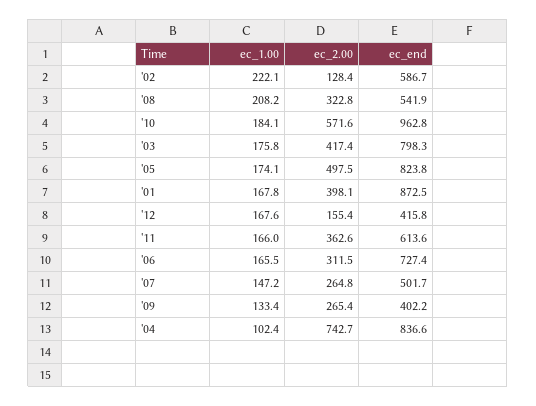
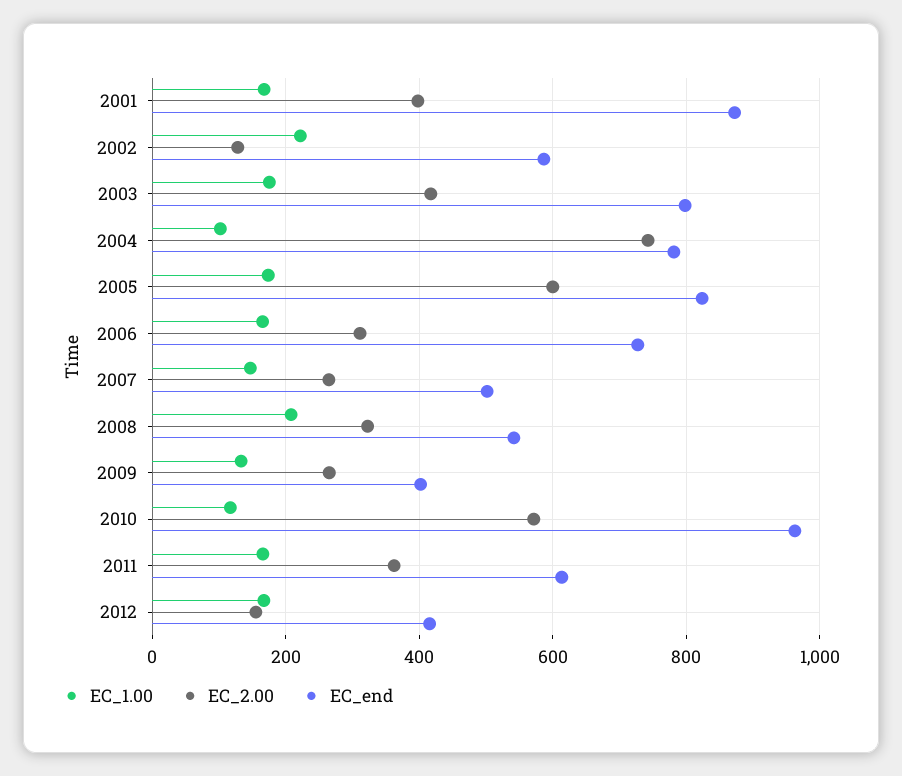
ec_1.00, '10: 184.1 -> 120
ec_2.00, '05: 497.5 -> 600
ec_end, '04: 836.6 -> 780

